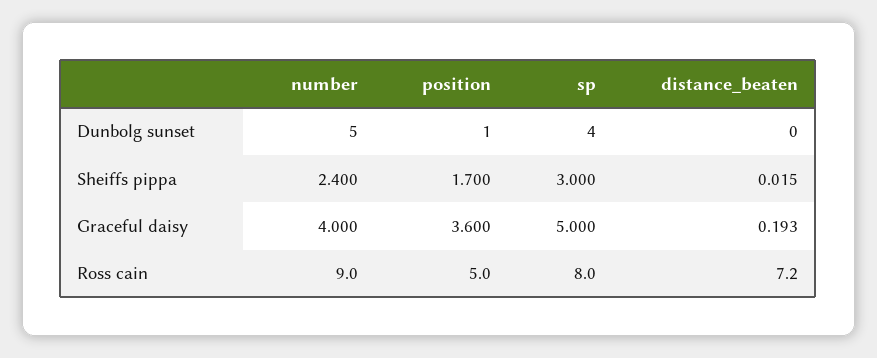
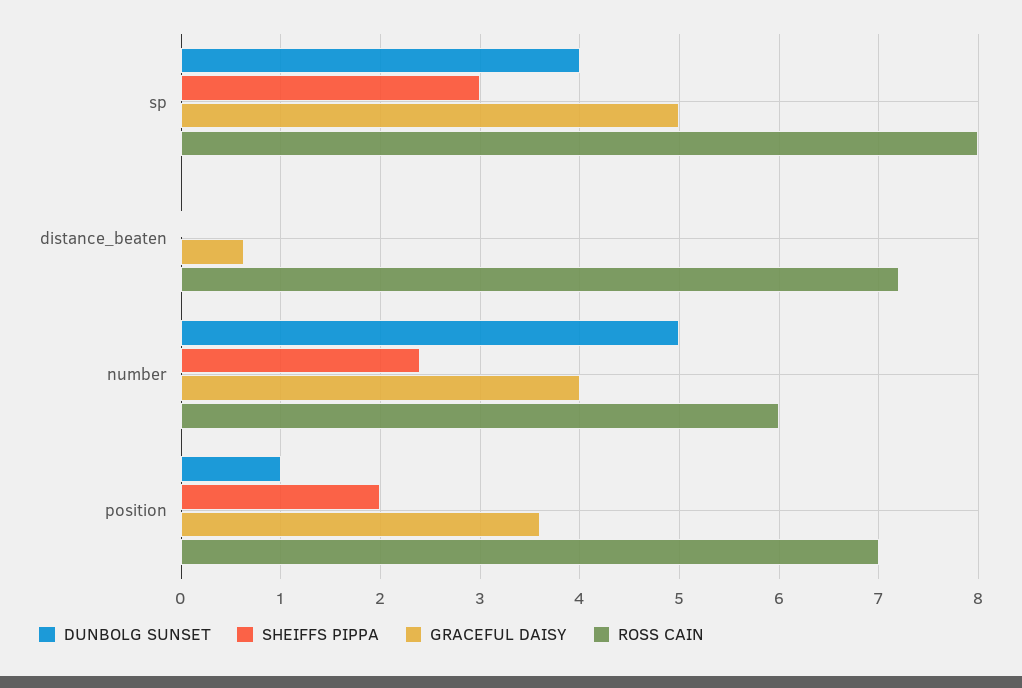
Sheiffs pippa, position: 1.7 -> 2
Graceful daisy, distance_beaten: 0.193 -> 0.6
Ross cain, number: 9 -> 6
Ross cain, position: 5 -> 7

